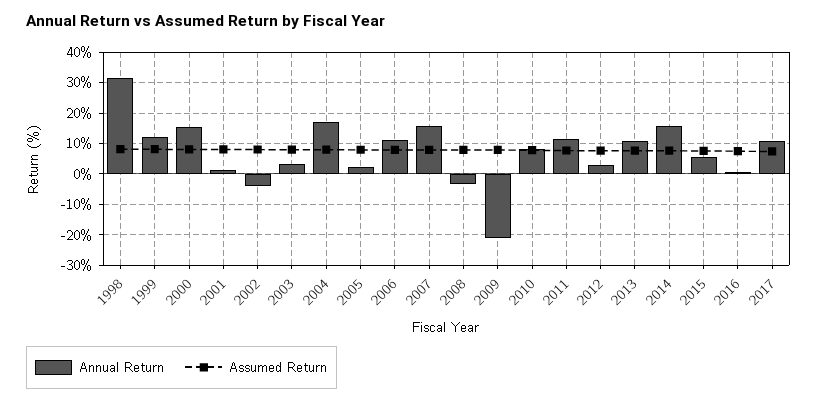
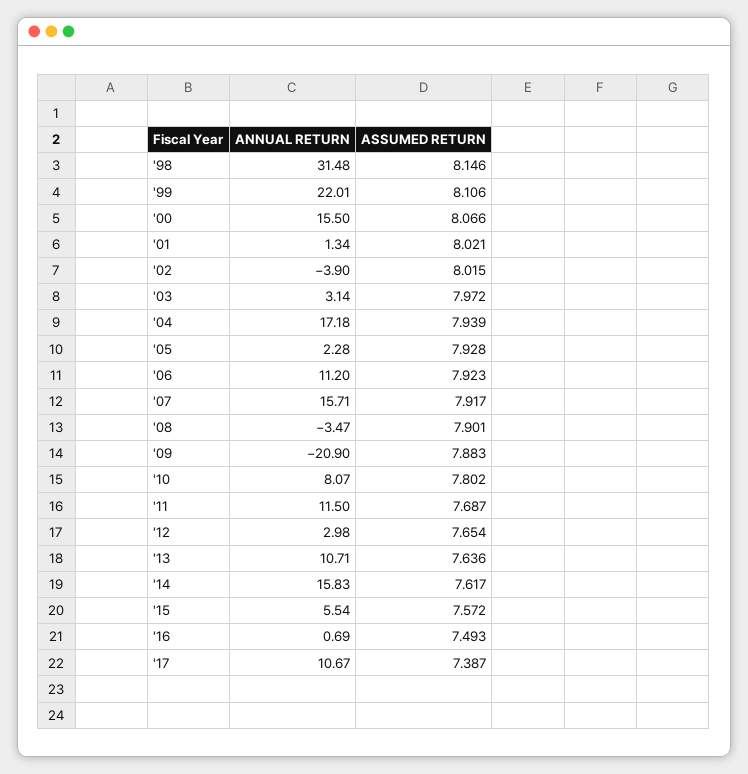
Annual Return, 1999: 12 -> 22.01

